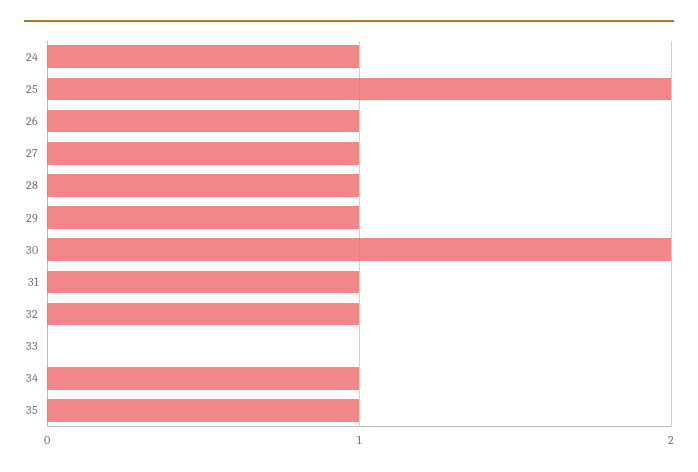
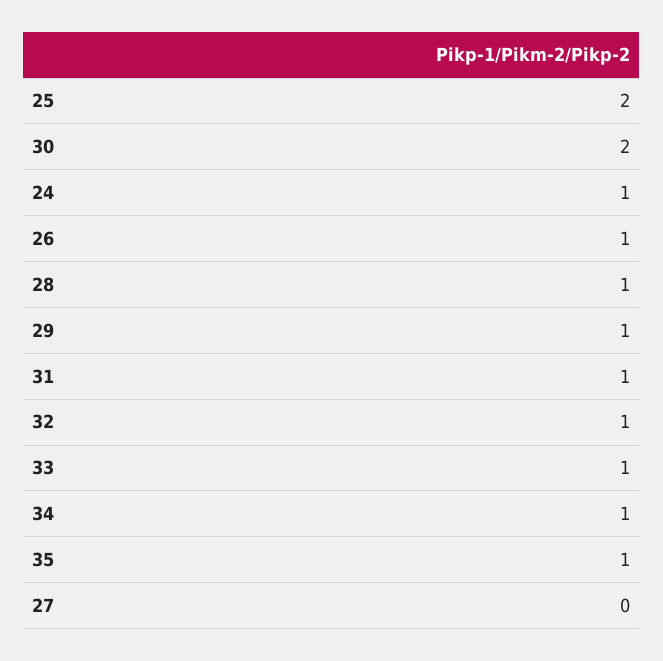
27: 1 -> 0
33: 0 -> 1

